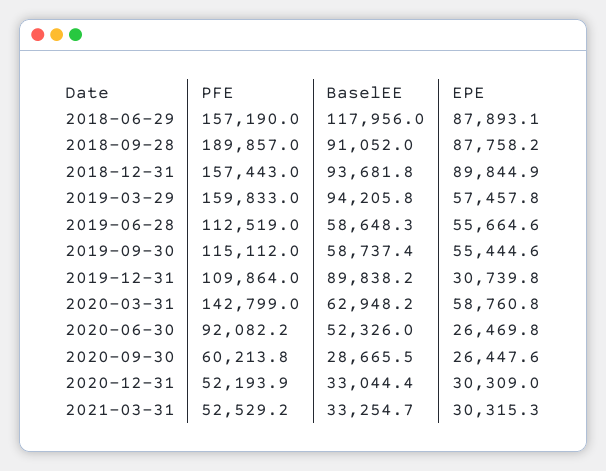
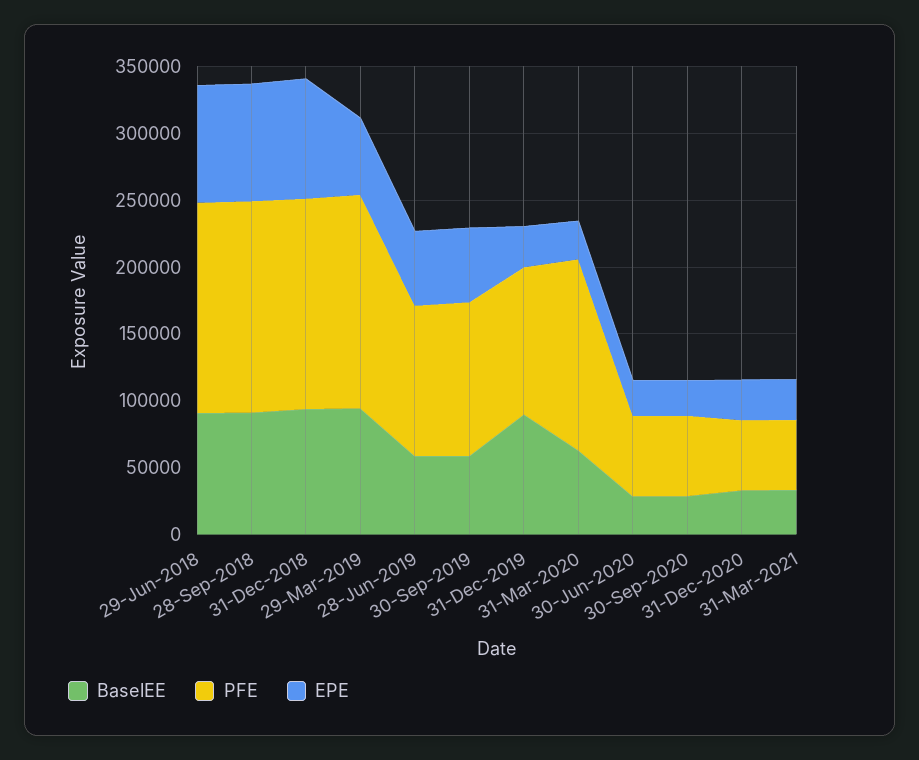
BaselEE, 2018-06-29: 117956 -> 90000
PFE, 2018-09-28: 189857 -> 160000
EPE, 2020-03-31: 58760.8 -> 30000
PFE, 2020-06-30: 92082.2 -> 60000
BaselEE, 2020-06-30: 52326 -> 30000

